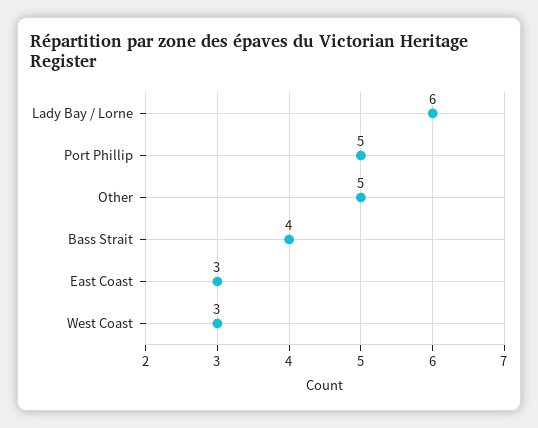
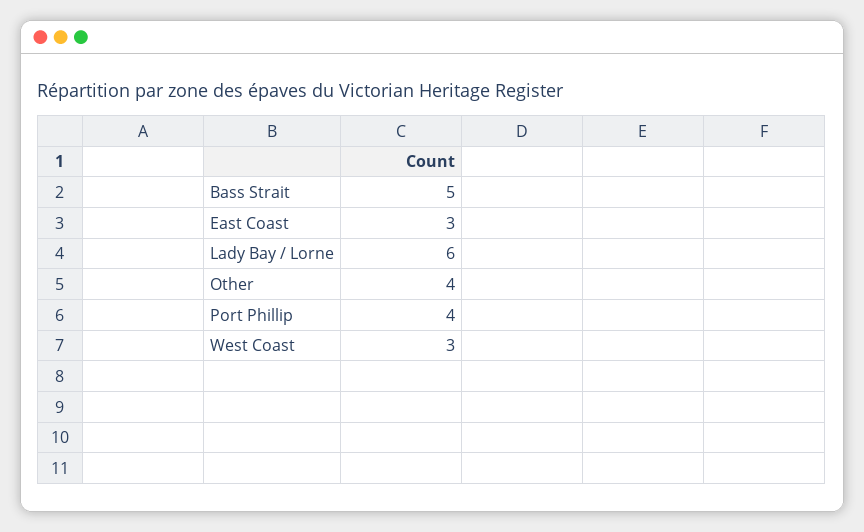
Port Phillip: 5 -> 4
Other: 5 -> 4
Bass Strait: 4 -> 5

